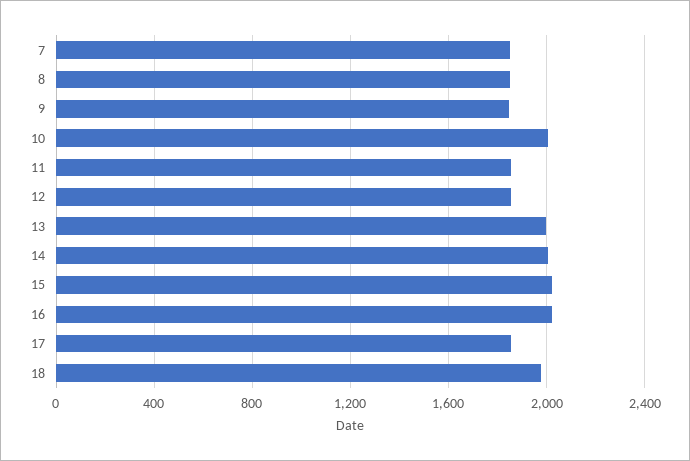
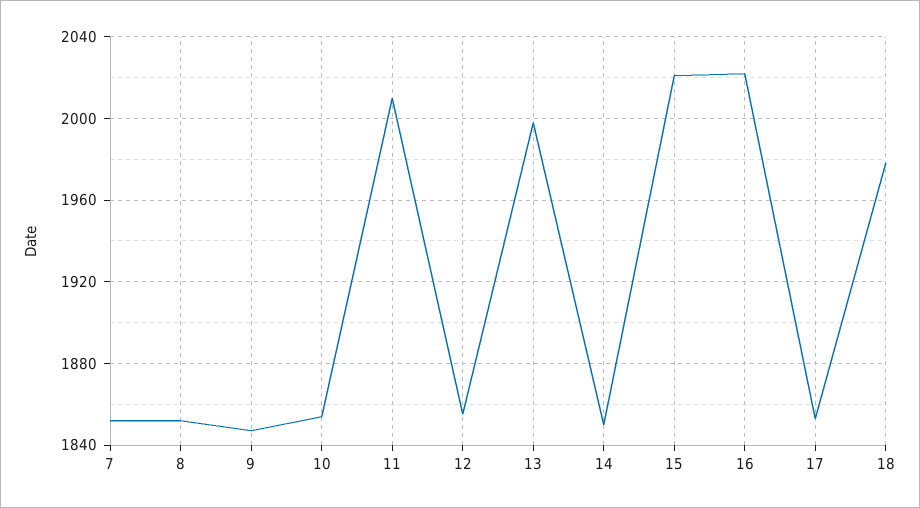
10: 2000 -> 1855
11: 1850 -> 2010
14: 2000 -> 1850

